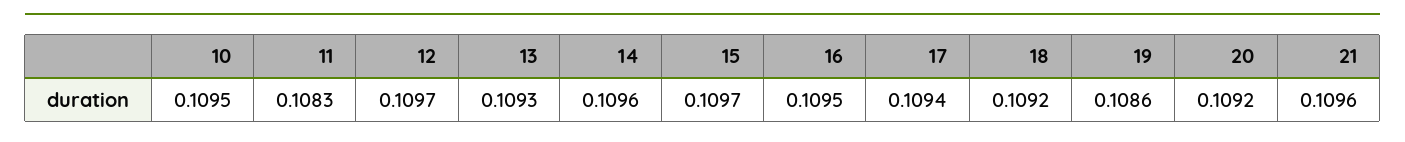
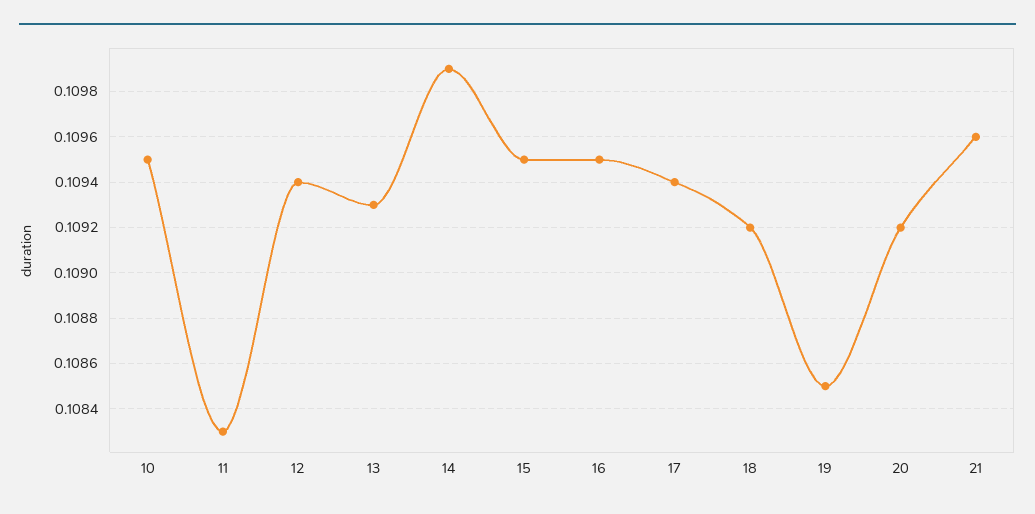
12: 0.1097 -> 0.1094
14: 0.1096 -> 0.1099
15: 0.1097 -> 0.1095
19: 0.1086 -> 0.1085

